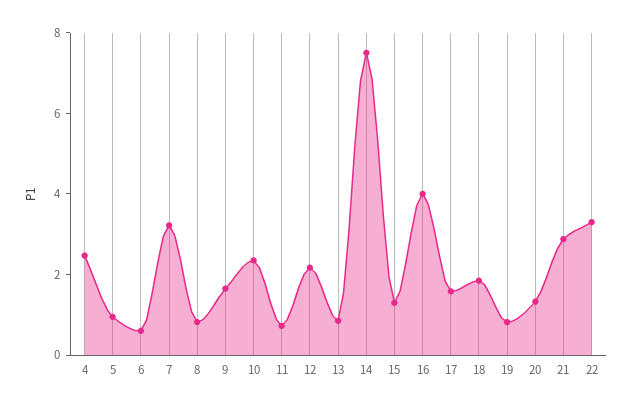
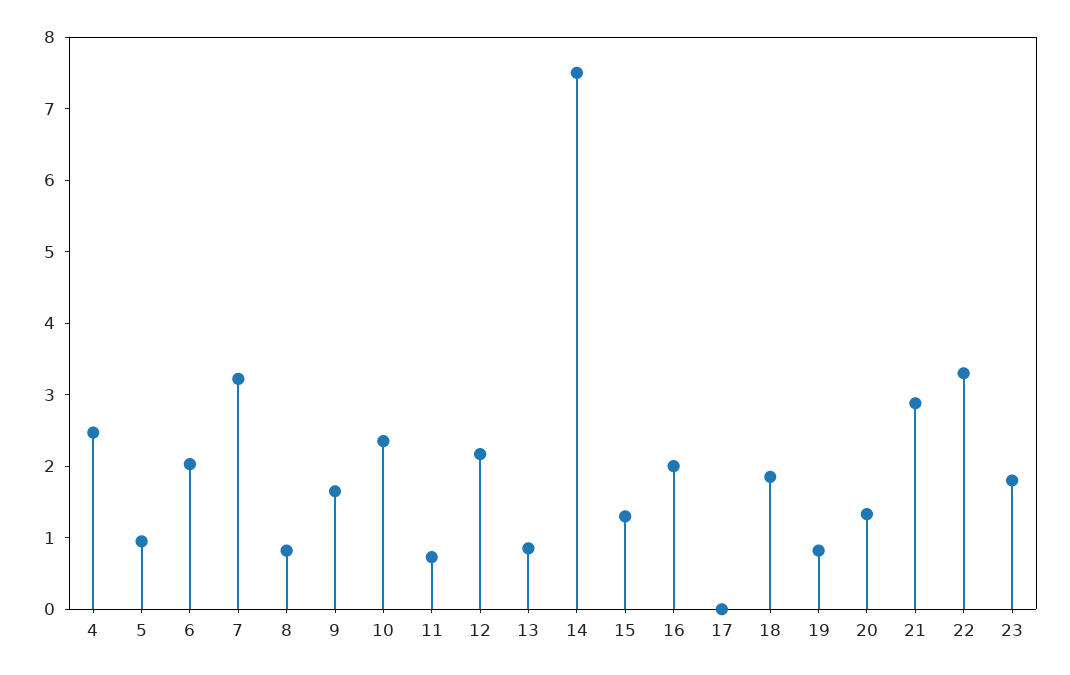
6: 0.5 -> 2
16: 4 -> 2
17: 1.5 -> 0
23: none -> 1.8

